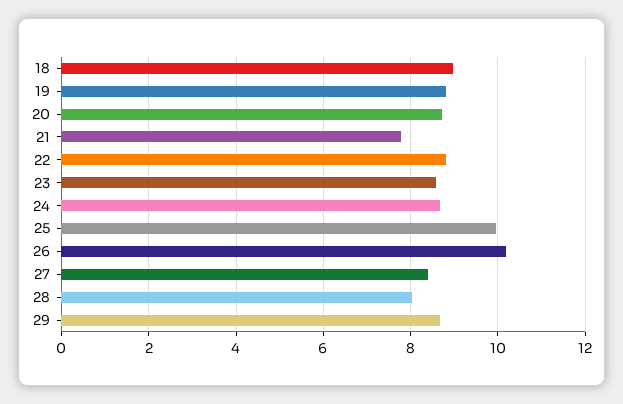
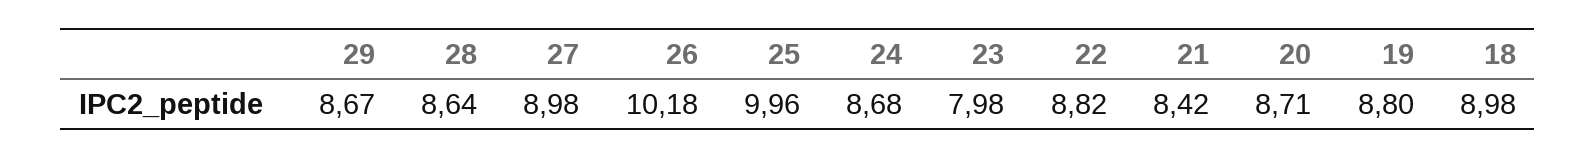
21: 7.8 -> 8.42
23: 8.6 -> 7.98
27: 8.4 -> 8.98
28: 8 -> 8.64

